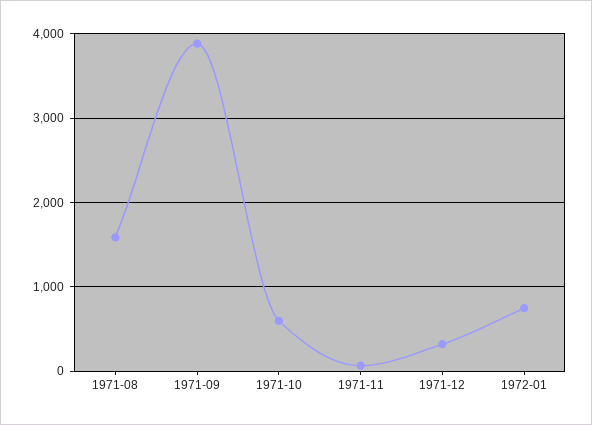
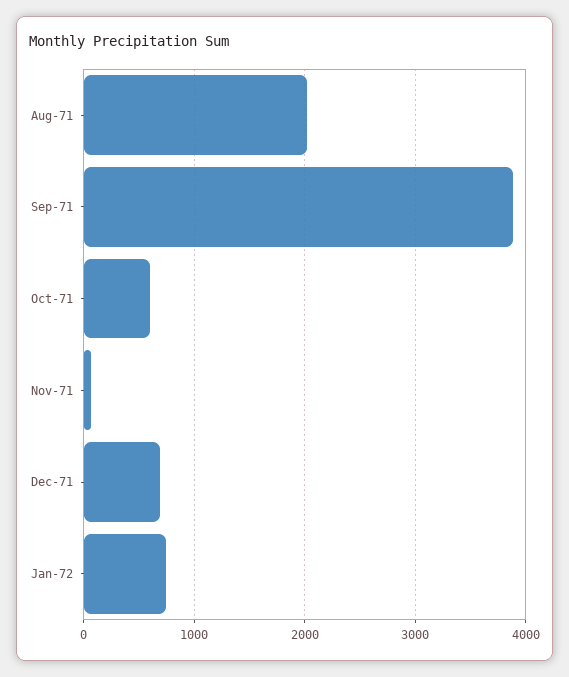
1971-08: 1600 -> 2000
1971-12: 300 -> 700

